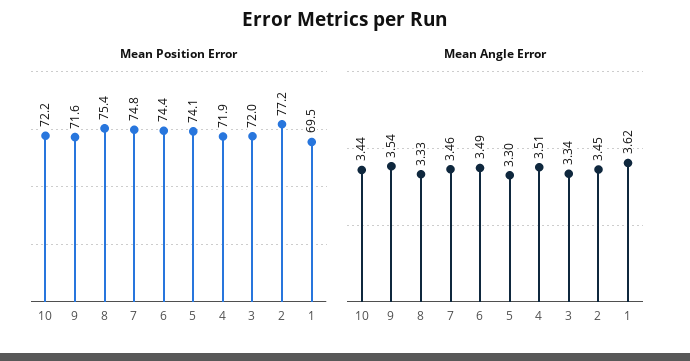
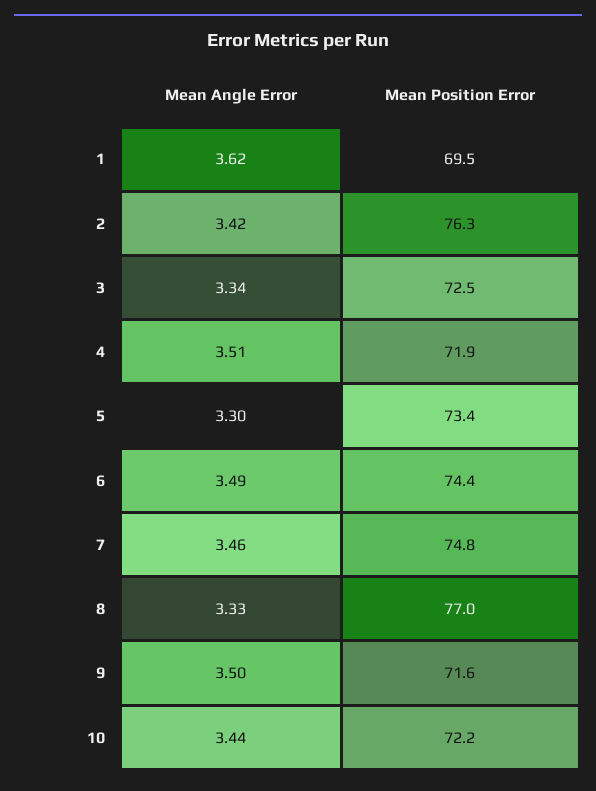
Mean Position Error, 8: 75.4 -> 77
Mean Position Error, 5: 74.1 -> 73.4
Mean Position Error, 3: 72 -> 72.5
Mean Position Error, 2: 77.2 -> 76.3
Mean Angle Error, 9: 3.54 -> 3.5
Mean Angle Error, 2: 3.45 -> 3.42

